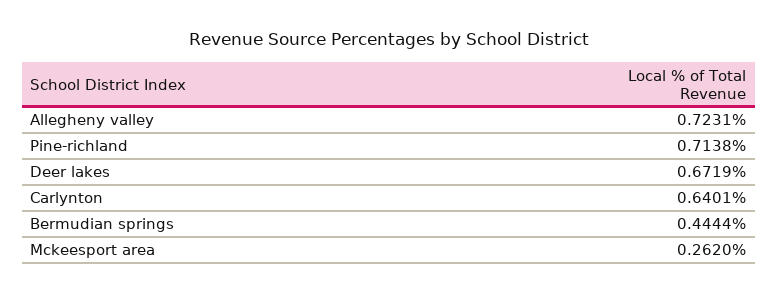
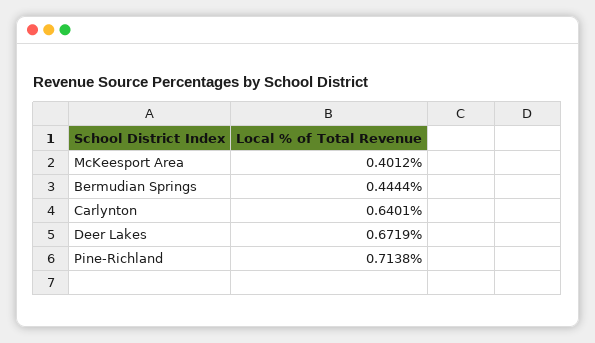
Allegheny valley: 0.7231 -> none
Mckeesport area: 0.262 -> 0.4012

